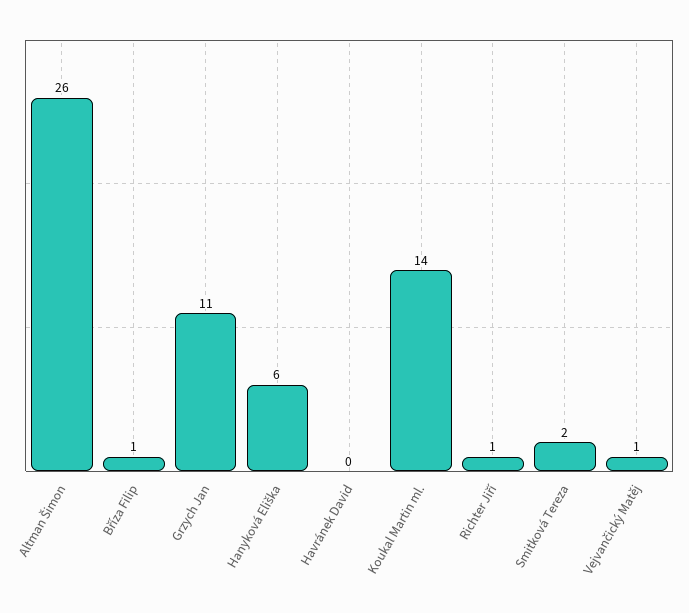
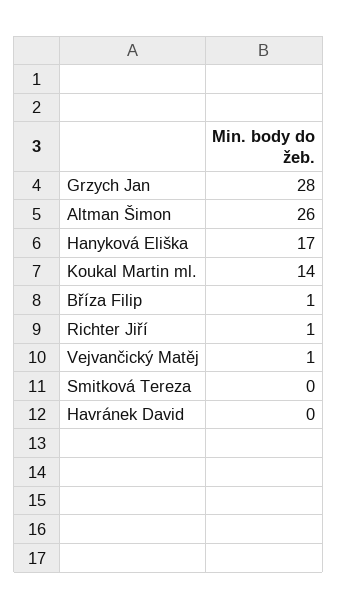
Grzych Jan: 11 -> 28
Hanyková Eliška: 6 -> 17
Smitková Tereza: 2 -> 0

